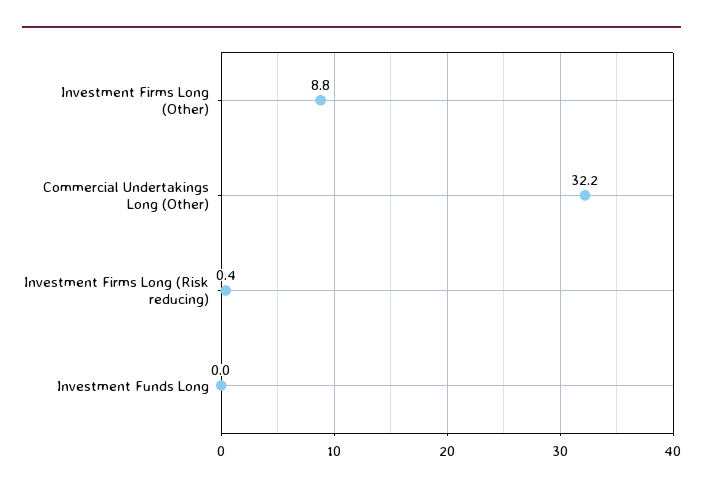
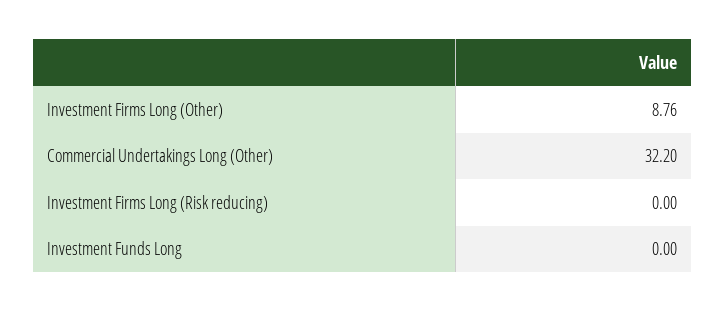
Investment Firms Long (Risk reducing): 0.4 -> 0

